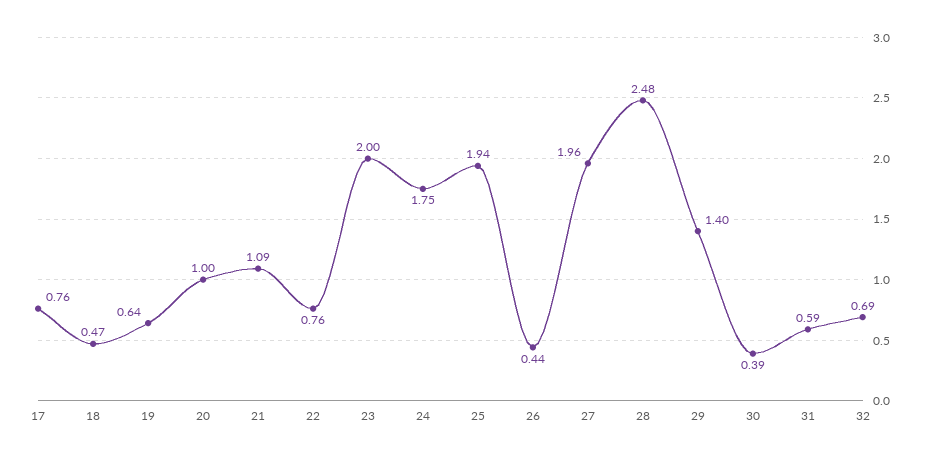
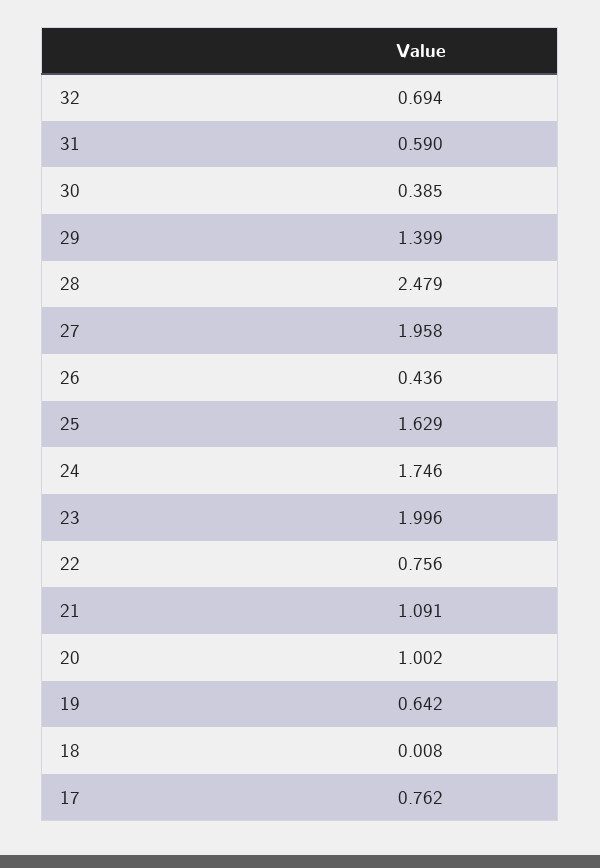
18: 0.47 -> 0.008
25: 1.94 -> 1.629

